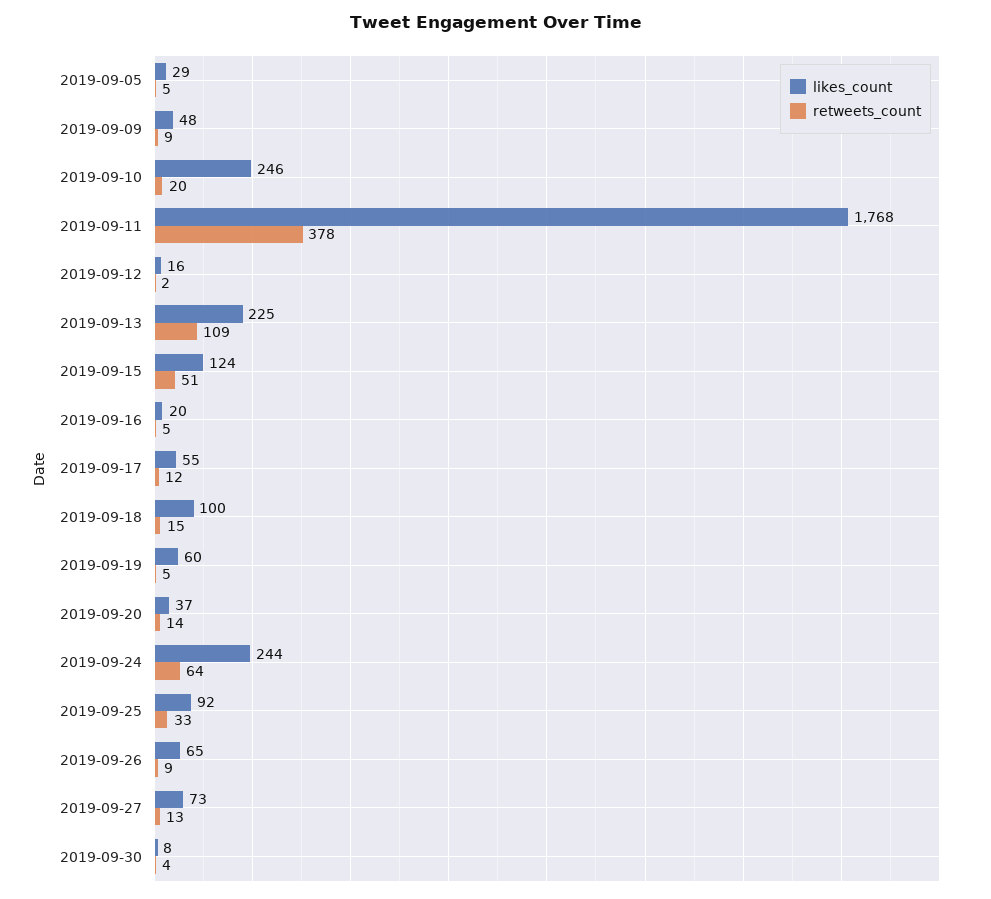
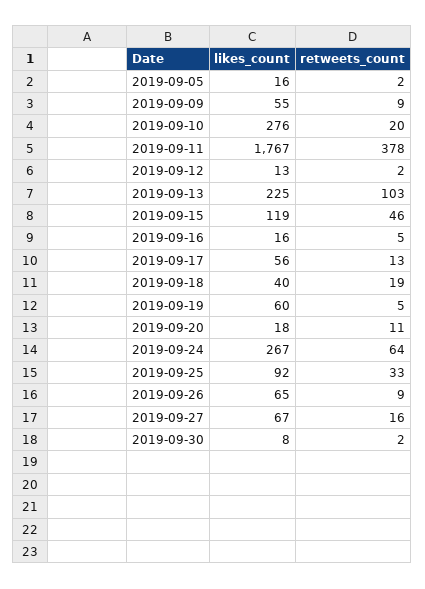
likes_count, 2019-09-05: 29 -> 16
retweets_count, 2019-09-05: 5 -> 2
likes_count, 2019-09-09: 48 -> 55
likes_count, 2019-09-10: 246 -> 276
likes_count, 2019-09-11: 1768 -> 1767
likes_count, 2019-09-12: 16 -> 13
retweets_count, 2019-09-13: 109 -> 103
likes_count, 2019-09-15: 124 -> 119
retweets_count, 2019-09-15: 51 -> 46
likes_count, 2019-09-16: 20 -> 16
likes_count, 2019-09-17: 55 -> 56
retweets_count, 2019-09-17: 12 -> 13
likes_count, 2019-09-18: 100 -> 40
retweets_count, 2019-09-18: 15 -> 19
likes_count, 2019-09-20: 37 -> 18
retweets_count, 2019-09-20: 14 -> 11
likes_count, 2019-09-24: 244 -> 267
likes_count, 2019-09-27: 73 -> 67
retweets_count, 2019-09-27: 13 -> 16
retweets_count, 2019-09-30: 4 -> 2

